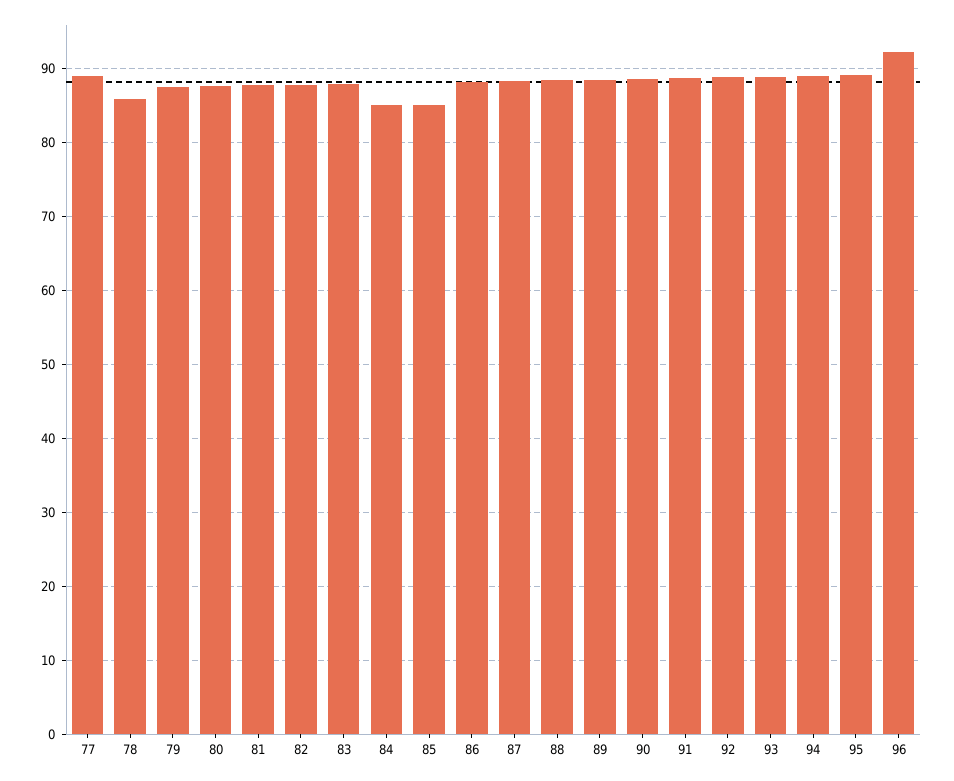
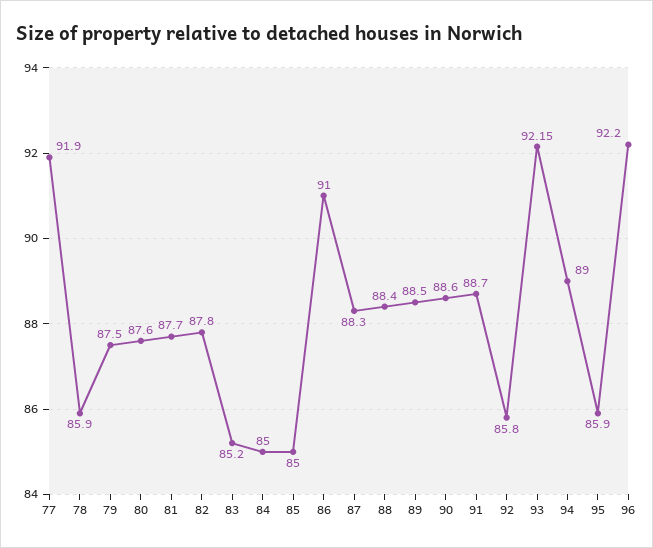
77: 89 -> 91.9
83: 88 -> 85.2
86: 88 -> 91
92: 89 -> 85.8
93: 89 -> 92.15
95: 89 -> 85.9

